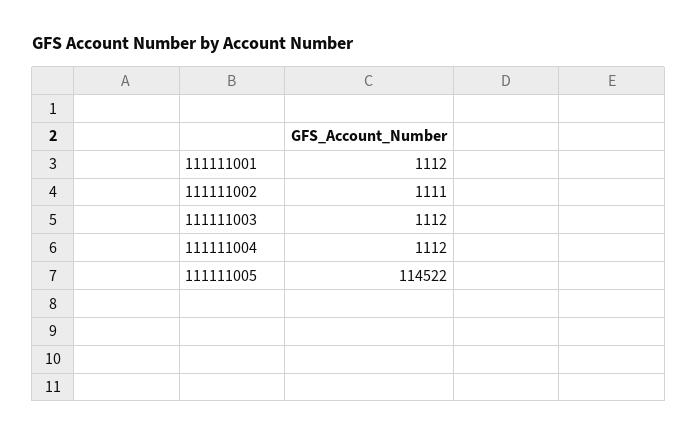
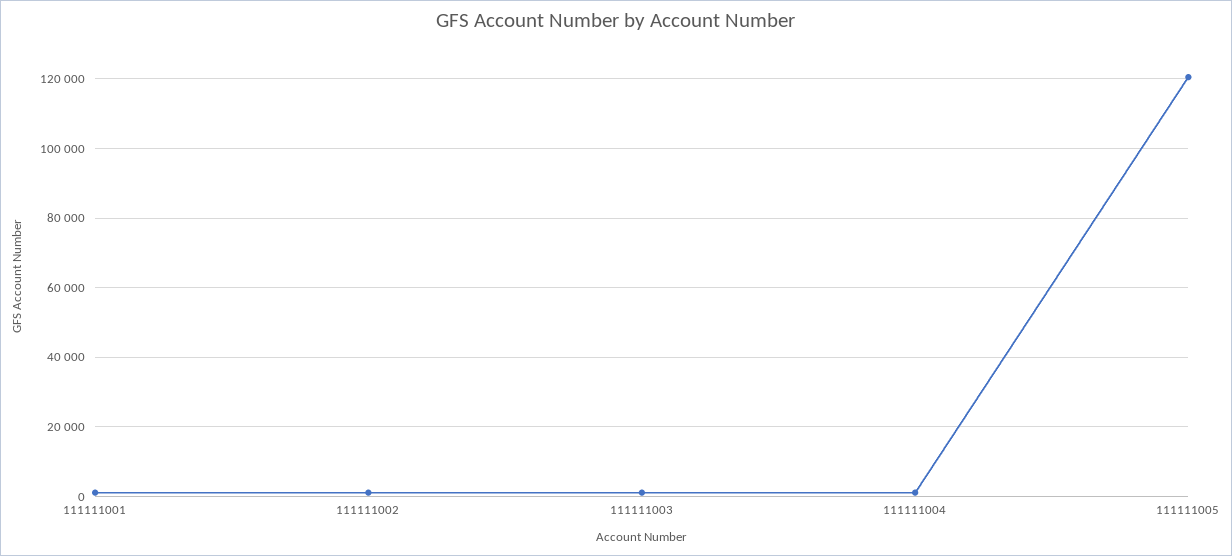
111111005: 114522 -> 120000

